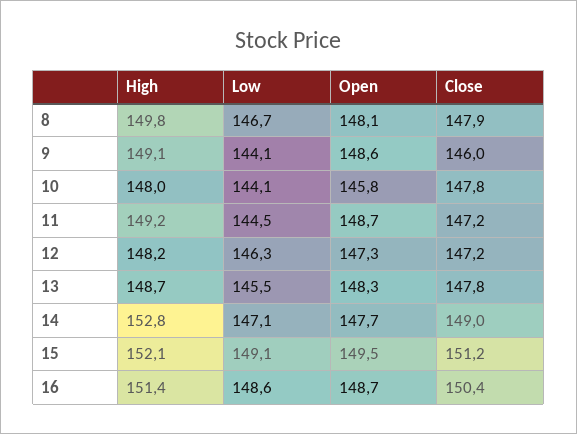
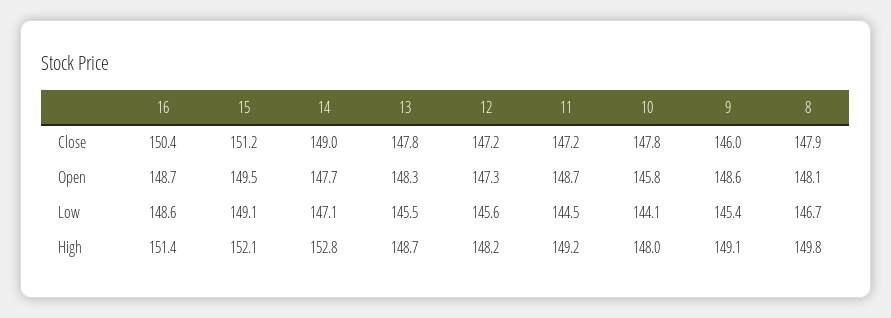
Low, 9: 144.1 -> 145.4
Low, 12: 146.3 -> 145.6

